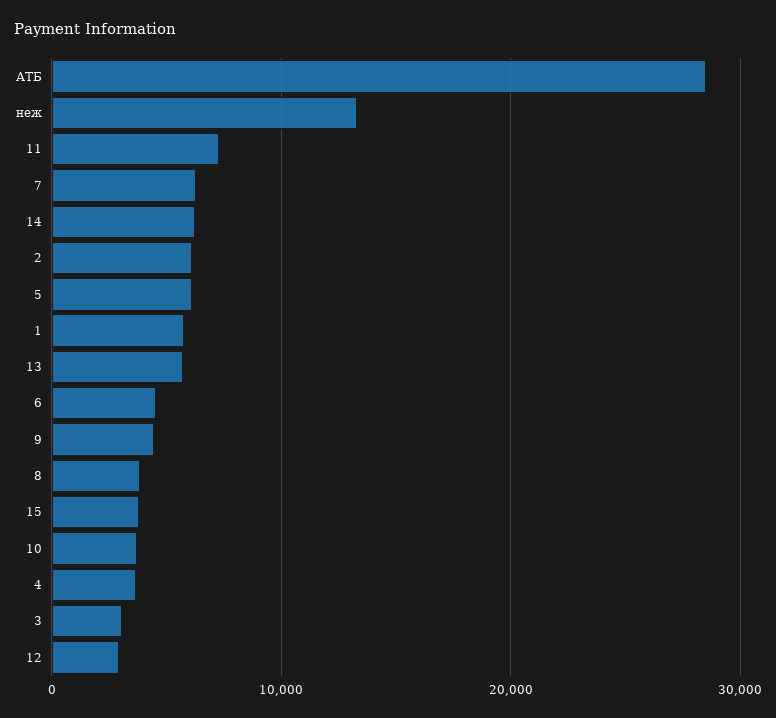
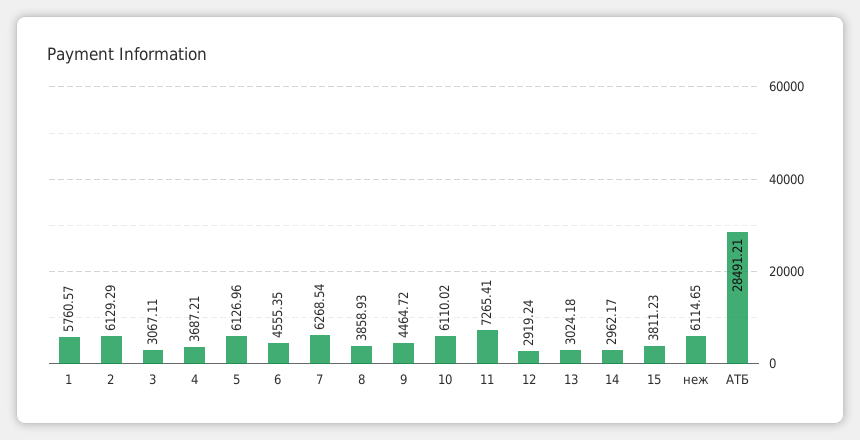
неж: 13000 -> 6114.65
14: 6000 -> 2962.17
13: 6000 -> 3024.18
10: 4000 -> 6110.02

